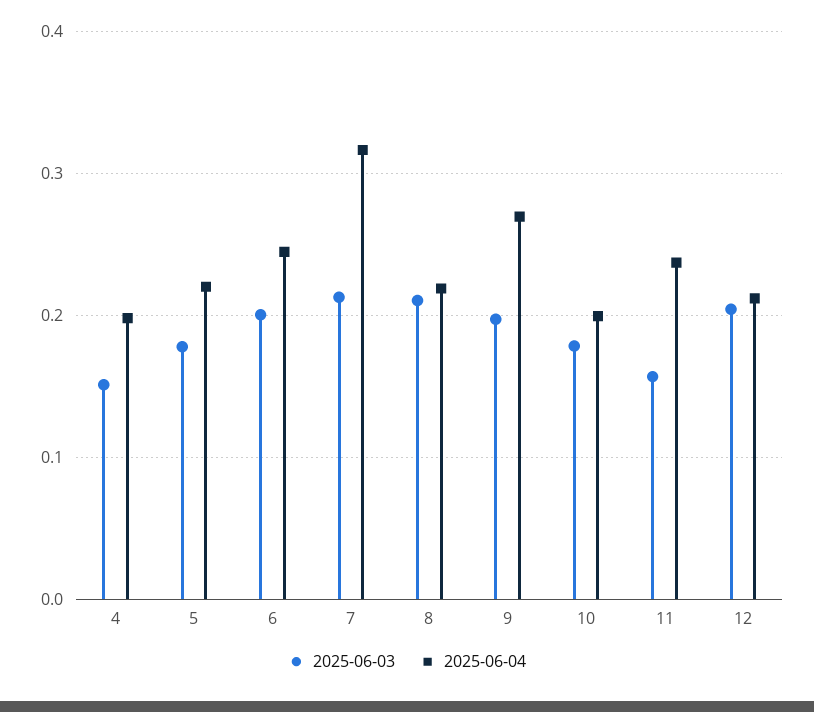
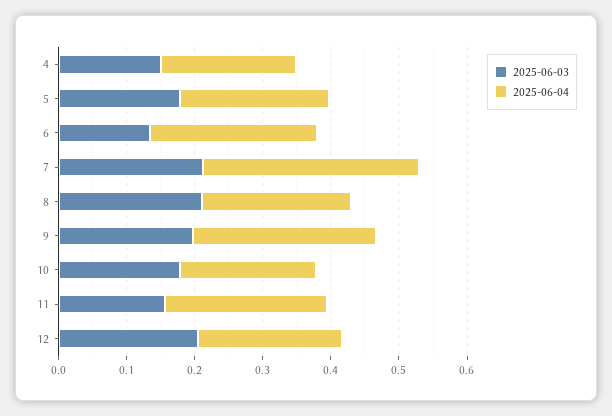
2025-06-03, 6: 0.2 -> 0.14

